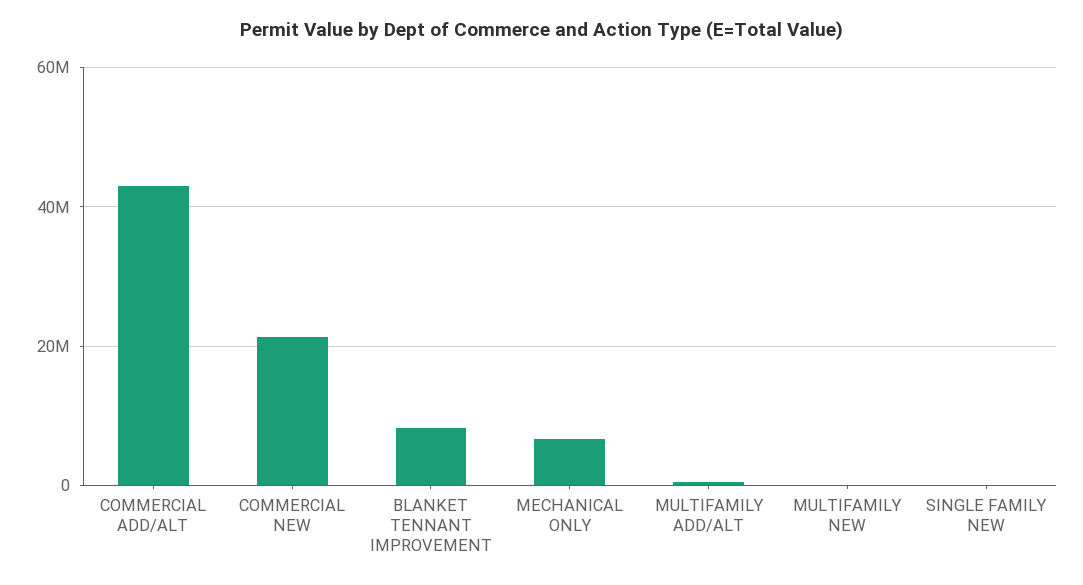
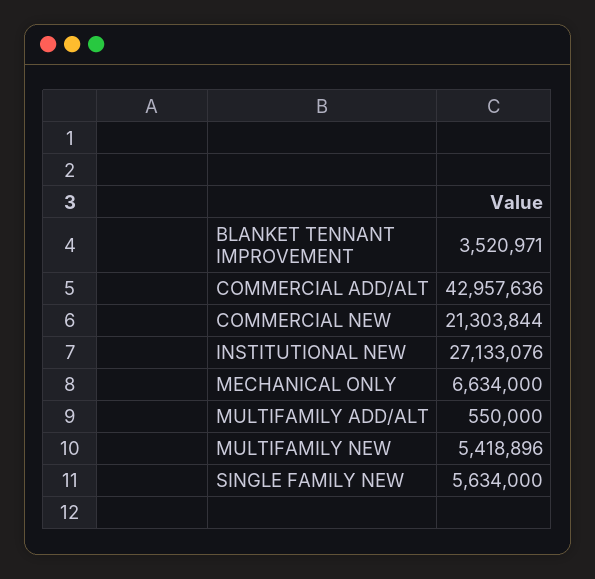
BLANKET TENNANT IMPROVEMENT: 8000000 -> 3520971
MULTIFAMILY NEW: 0 -> 5418896
SINGLE FAMILY NEW: 0 -> 5634000
INSTITUTIONAL NEW: none -> 27133076

